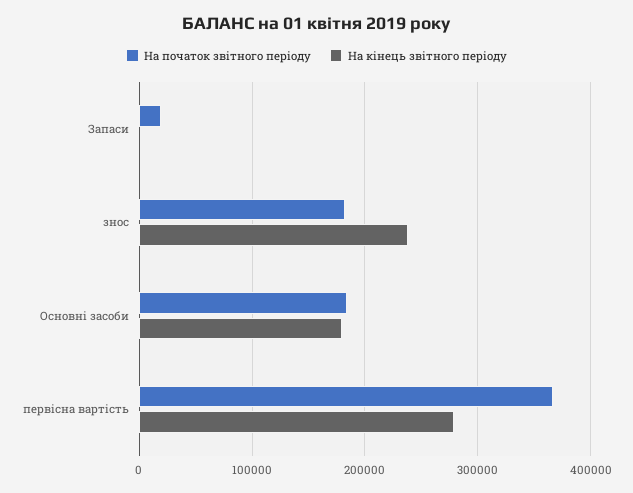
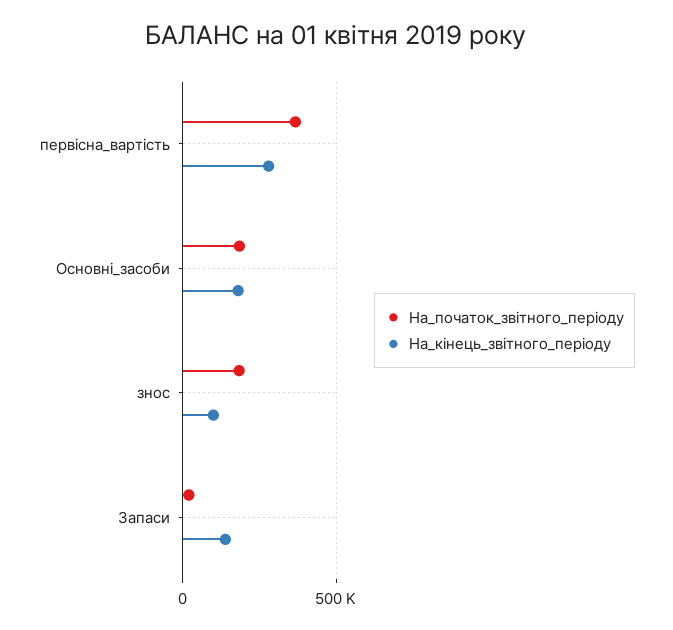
На кінець звітного періоду, Запаси: 0 -> 150000
На кінець звітного періоду, знос: 240000 -> 100000

